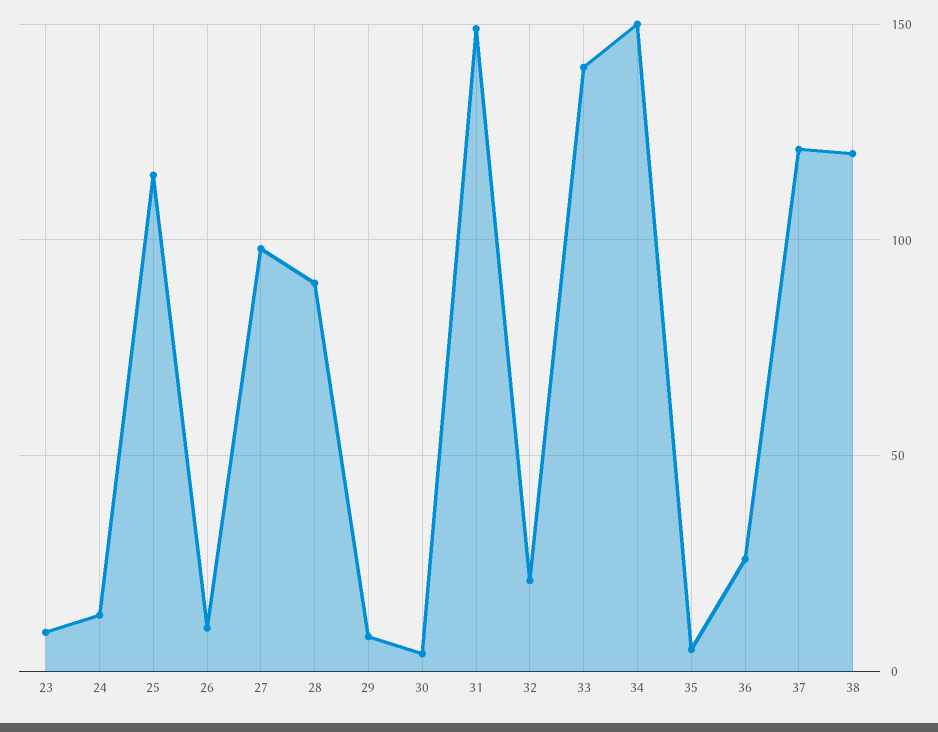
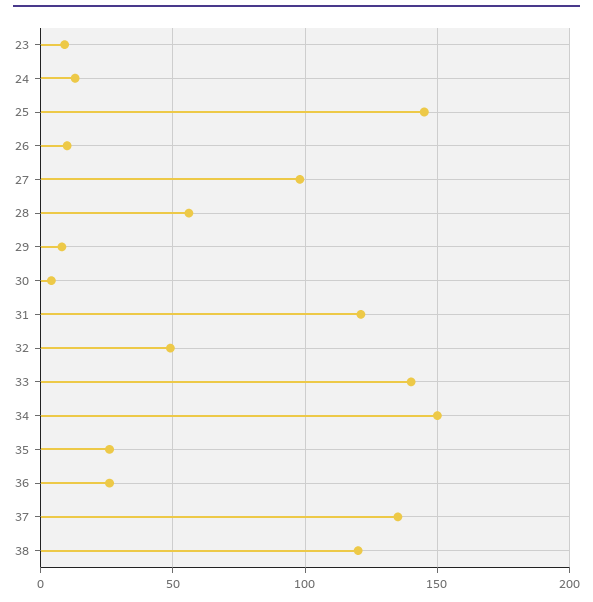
25: 115 -> 145
28: 90 -> 55
31: 150 -> 120
32: 20 -> 50
35: 5 -> 25
37: 120 -> 135

